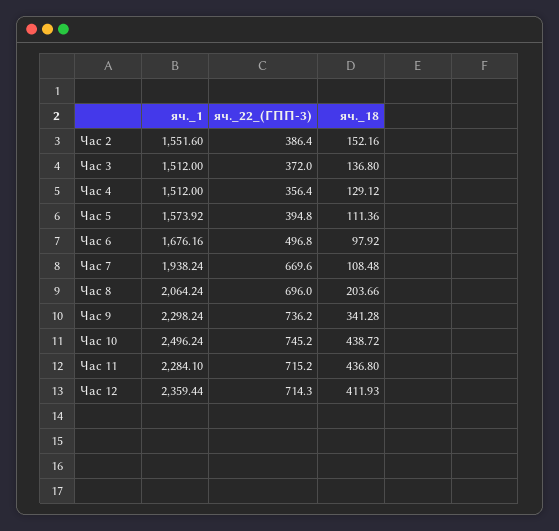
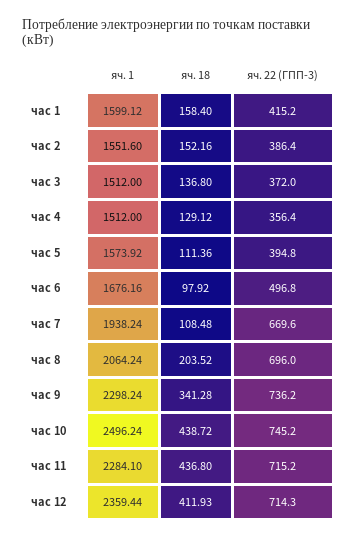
яч._18, Час 8: 203.66 -> 203.52
яч._1, час 1: none -> 1599.12
яч._18, час 1: none -> 158.4
яч._22_(ГПП-3), час 1: none -> 415.2

